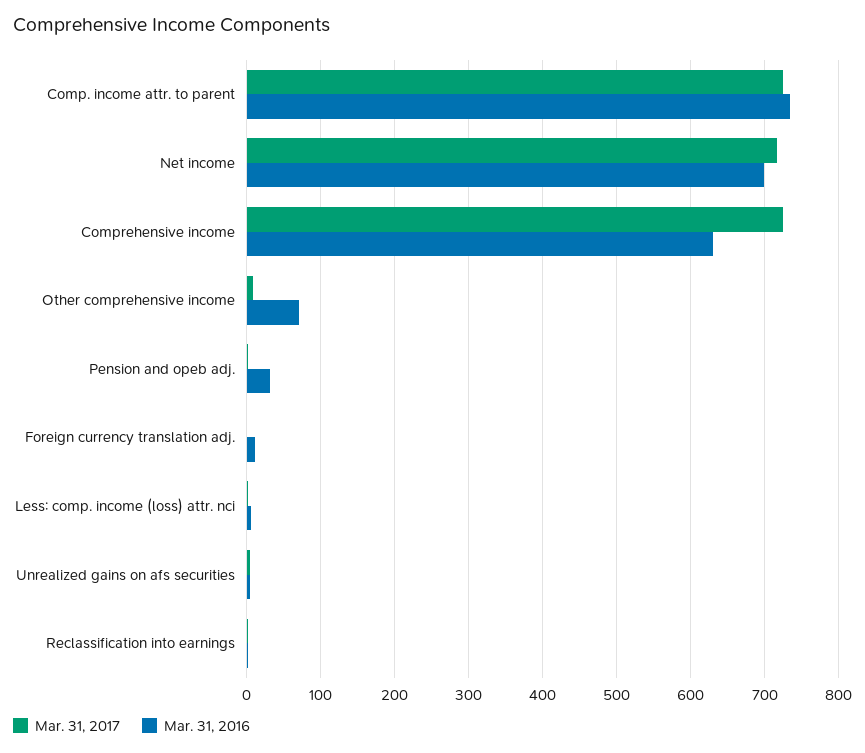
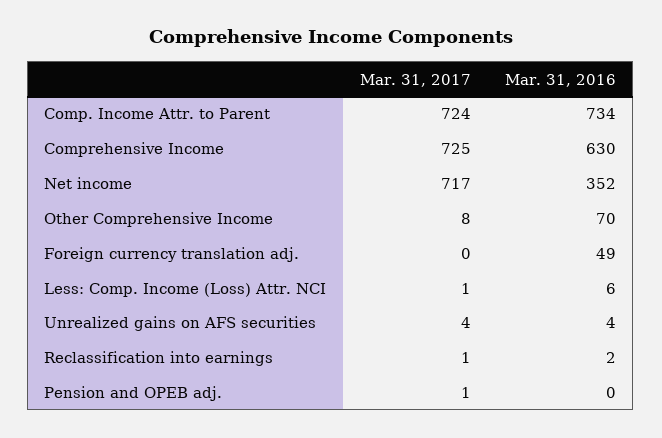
Mar. 31, 2016, Net income: 700 -> 352
Mar. 31, 2016, Pension and opeb adj.: 30 -> 0
Mar. 31, 2016, Foreign currency translation adj.: 10 -> 49

